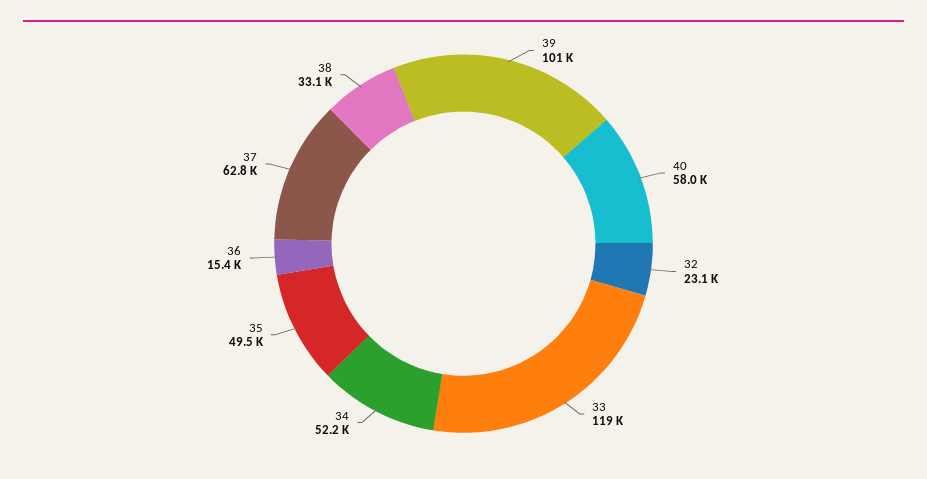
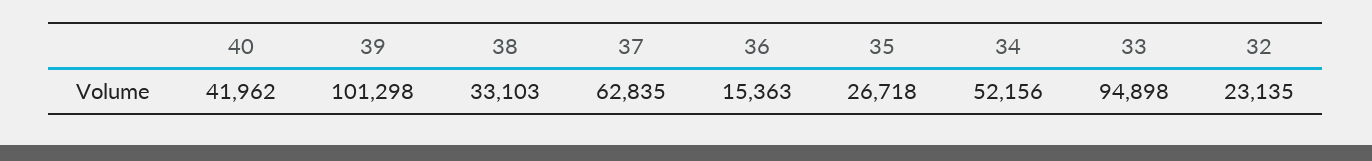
40: 58000 -> 41962
33: 119000 -> 94898
35: 49500 -> 26718

